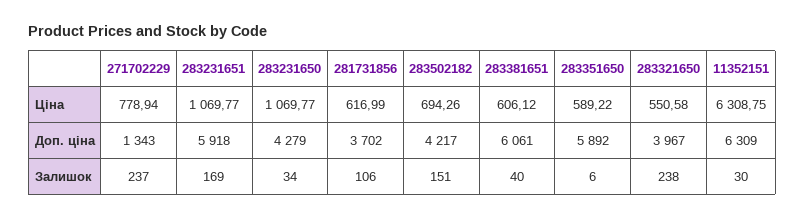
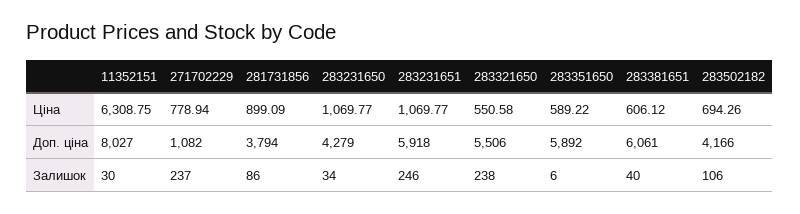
281731856, Ціна: 616.99 -> 899.09
271702229, Доп. ціна: 1343 -> 1082
281731856, Доп. ціна: 3702 -> 3794
283502182, Доп. ціна: 4217 -> 4166
283321650, Доп. ціна: 3967 -> 5506
11352151, Доп. ціна: 6309 -> 8027
283231651, Залишок: 169 -> 246
281731856, Залишок: 106 -> 86
283502182, Залишок: 151 -> 106

